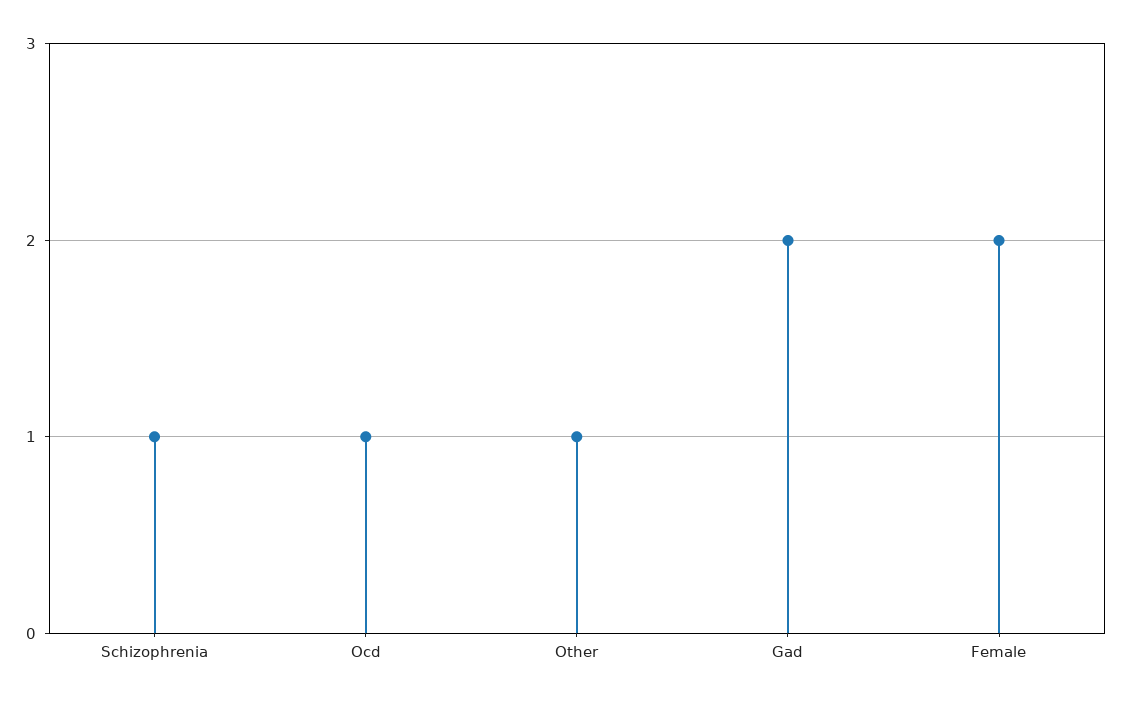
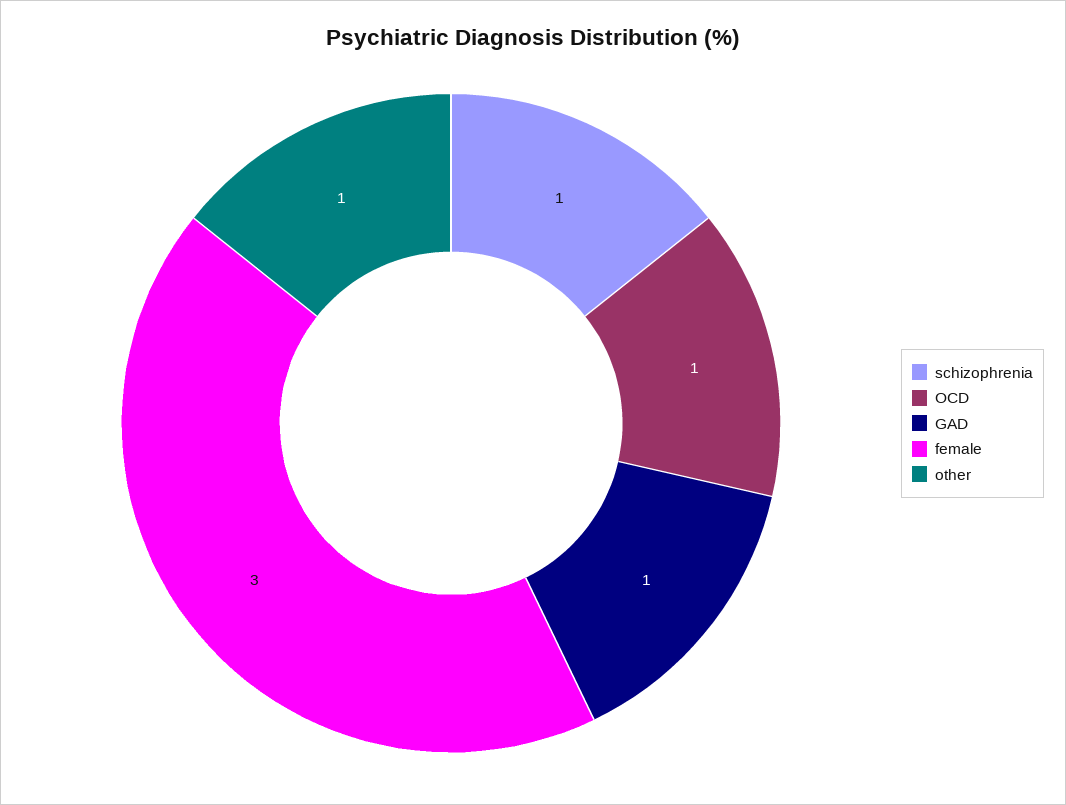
Gad: 2 -> 1
Female: 2 -> 3

